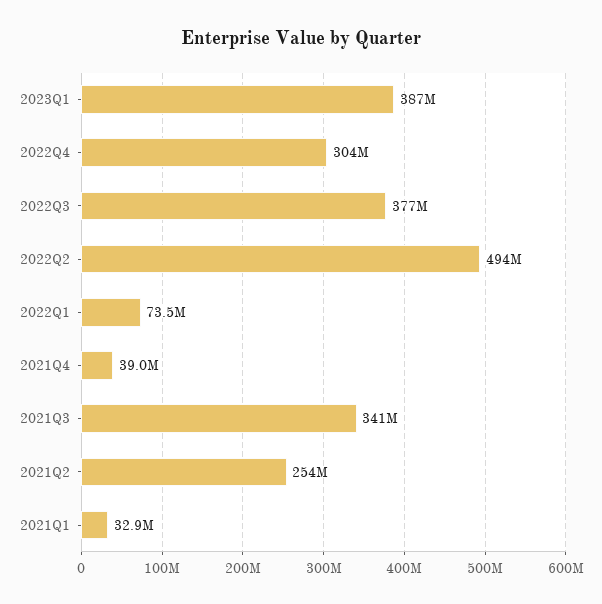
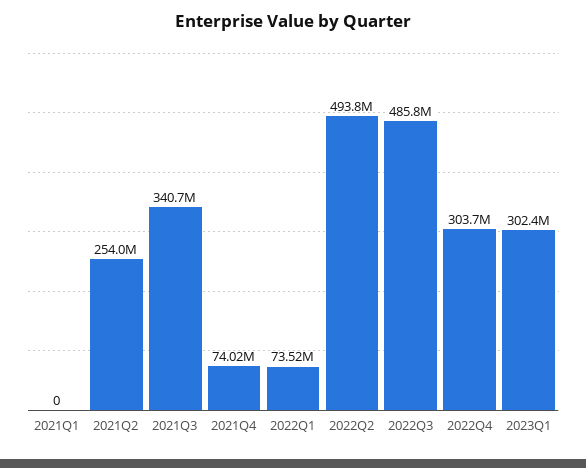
2023Q1: 387000000 -> 302400000
2022Q3: 377000000 -> 485800000
2021Q4: 39000000 -> 74020000
2021Q1: 32900000 -> 0

